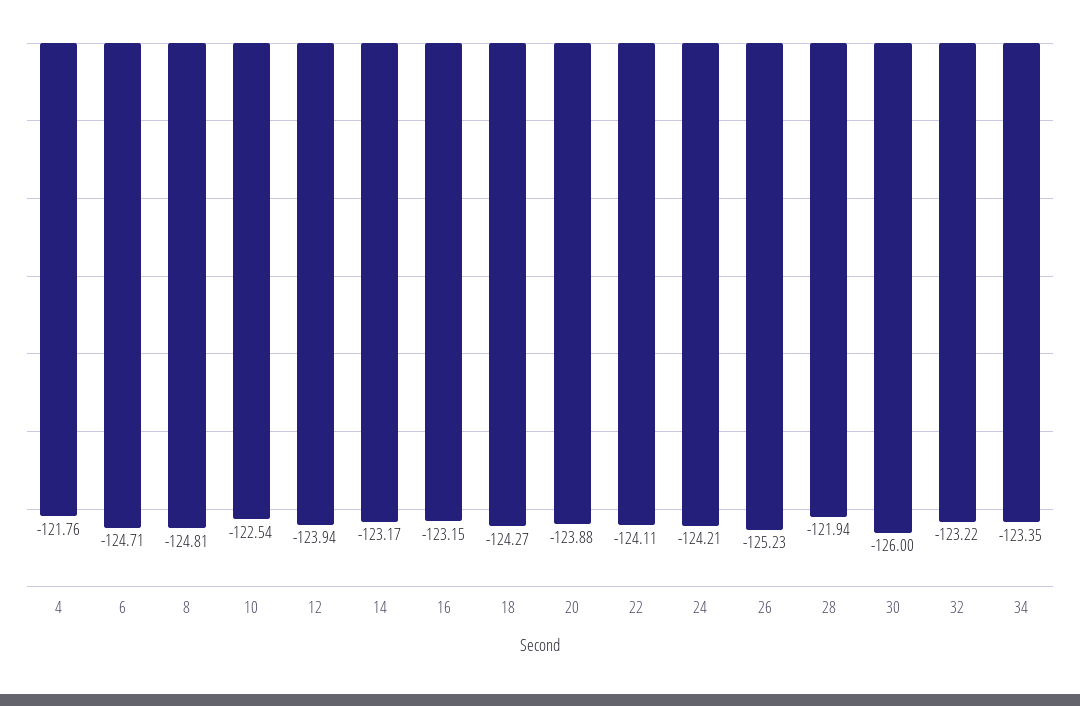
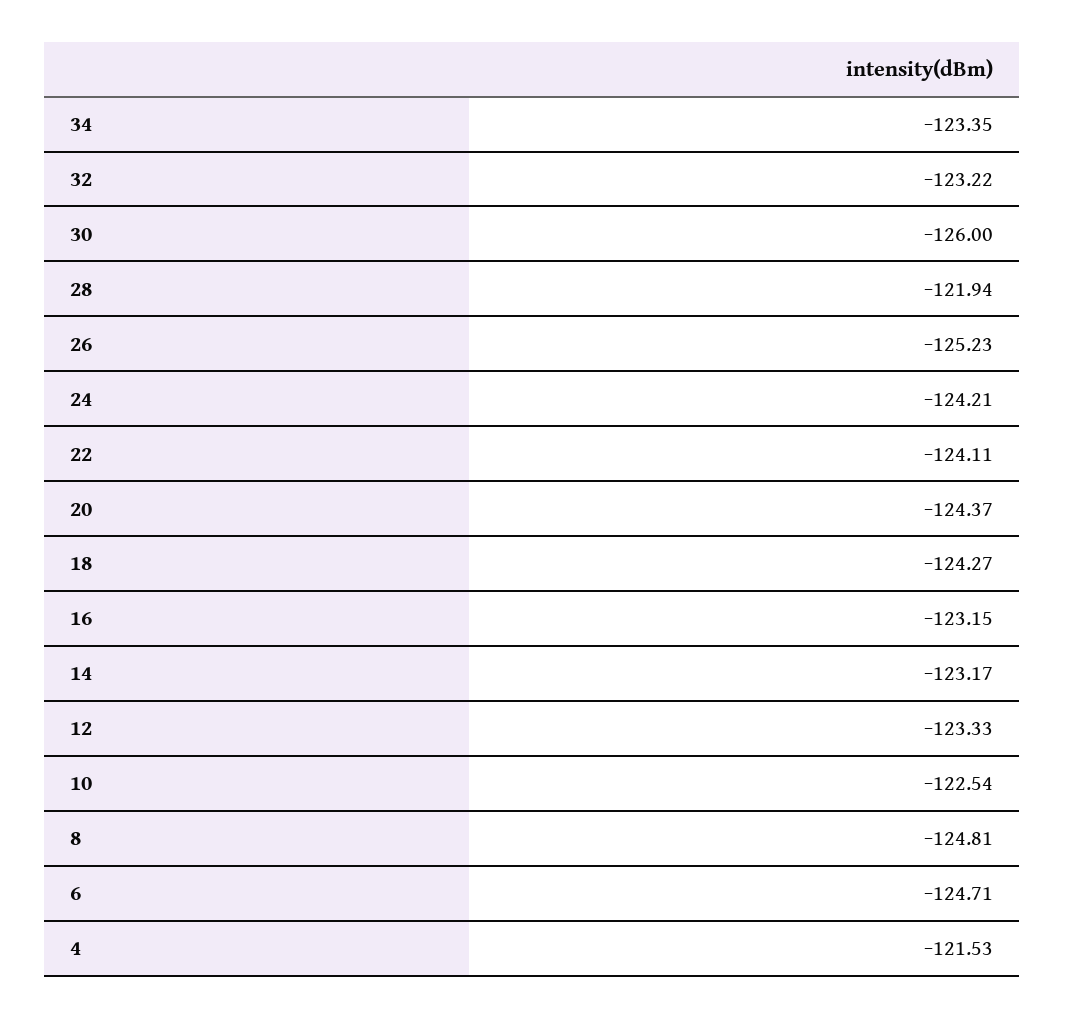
4: -121.76 -> -121.53
12: -123.94 -> -123.33
20: -123.88 -> -124.37

